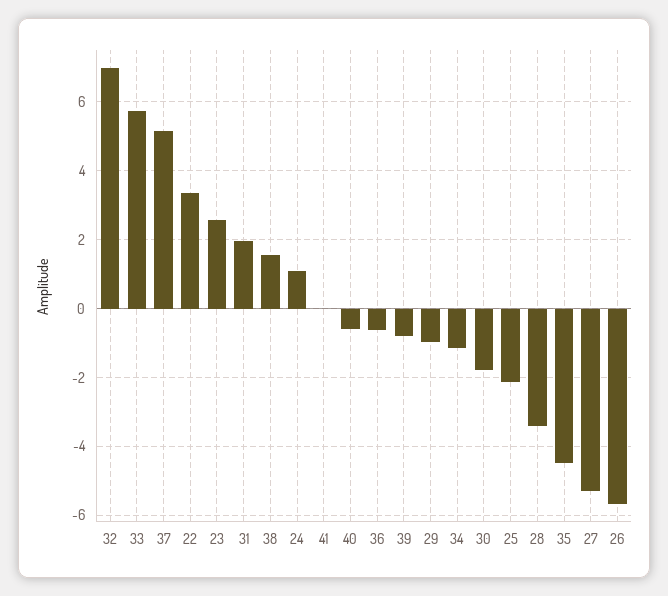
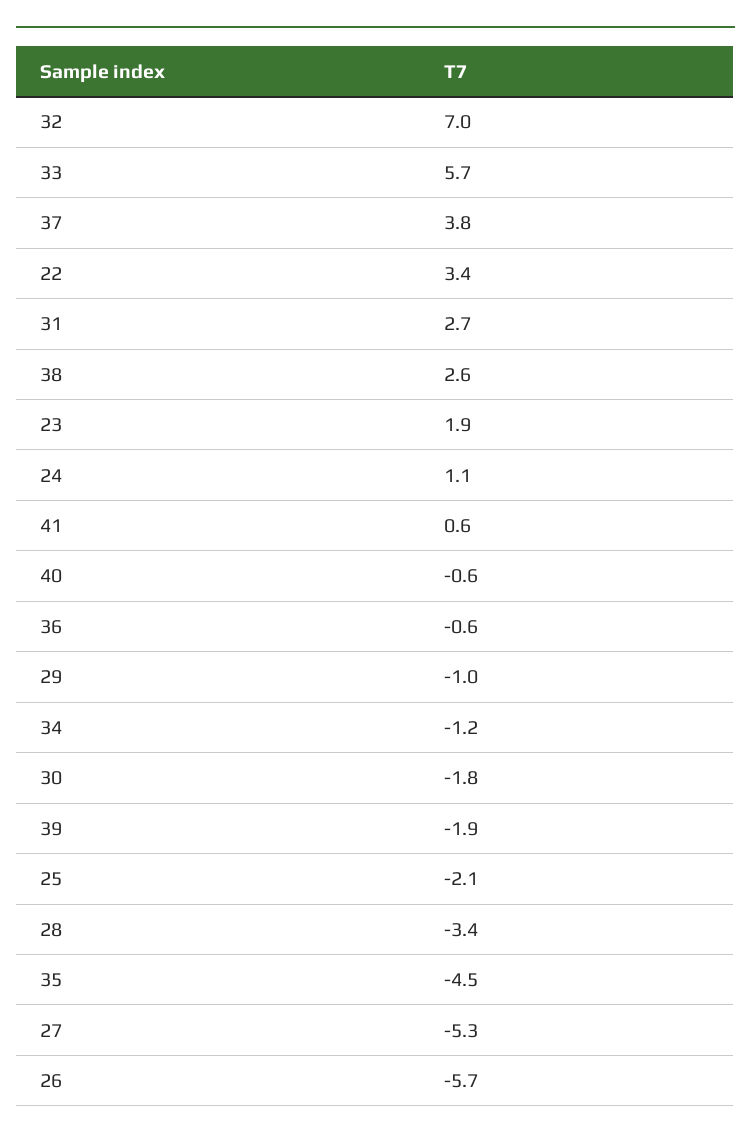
37: 5.2 -> 3.8
23: 2.6 -> 1.9
31: 2 -> 2.7
38: 1.6 -> 2.6
41: 0 -> 0.6
39: -0.8 -> -1.9

